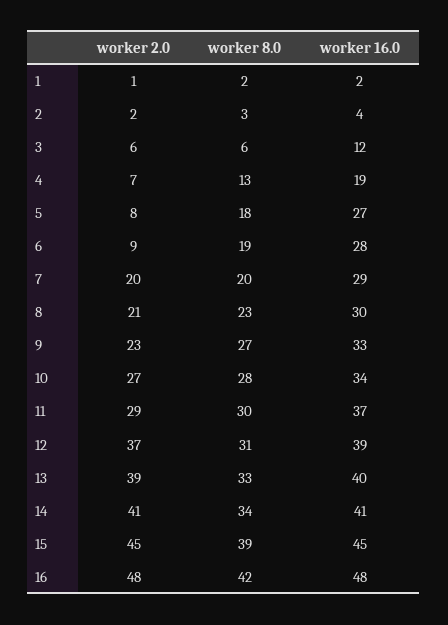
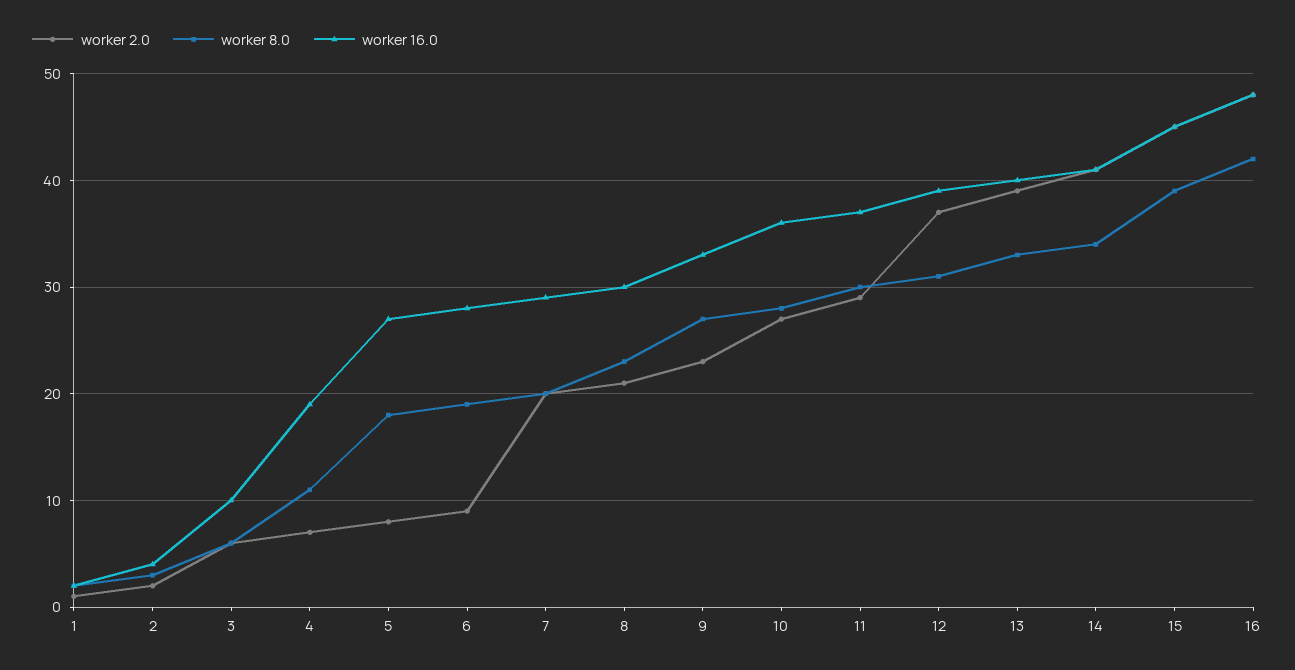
worker 16.0, 3: 12 -> 10
worker 8.0, 4: 13 -> 11
worker 16.0, 10: 34 -> 36

